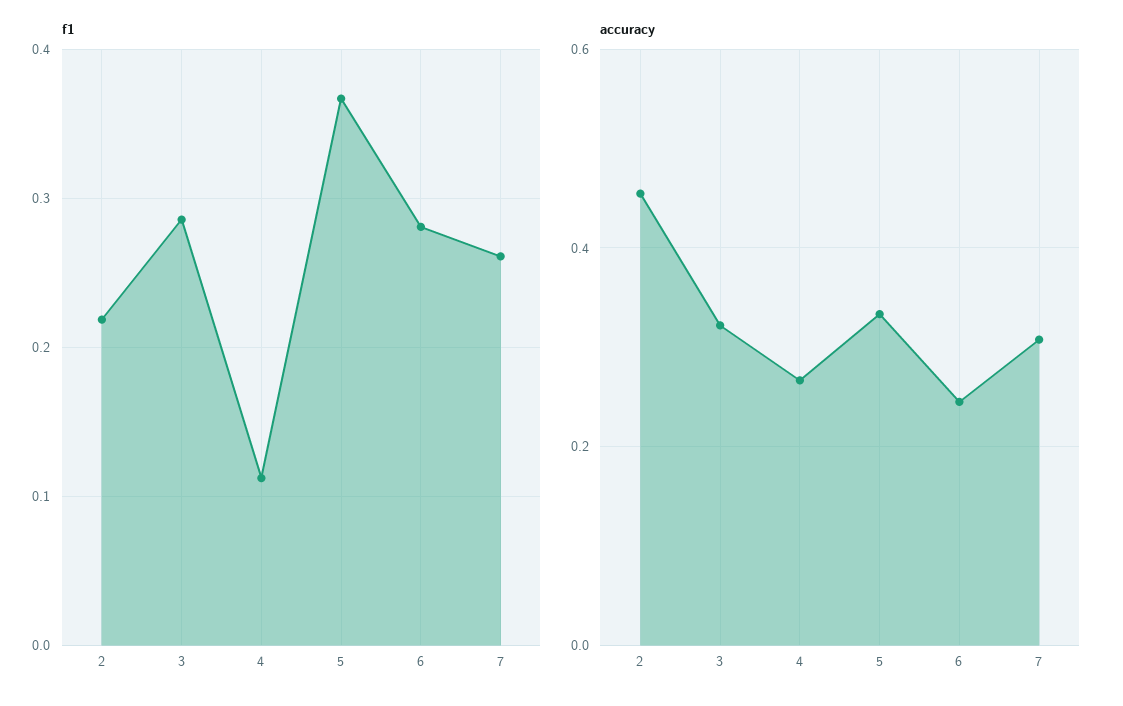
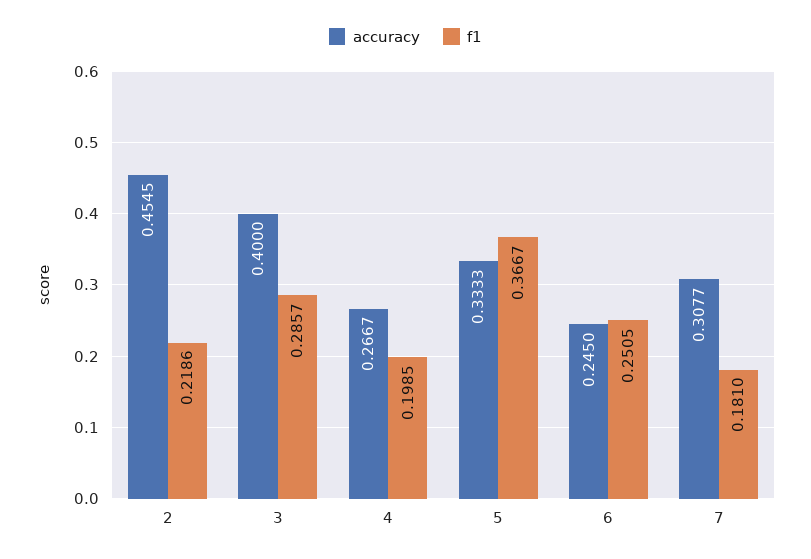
f1, 4: 0.11 -> 0.1985
f1, 6: 0.28 -> 0.2505
f1, 7: 0.26 -> 0.181
accuracy, 3: 0.32 -> 0.4

